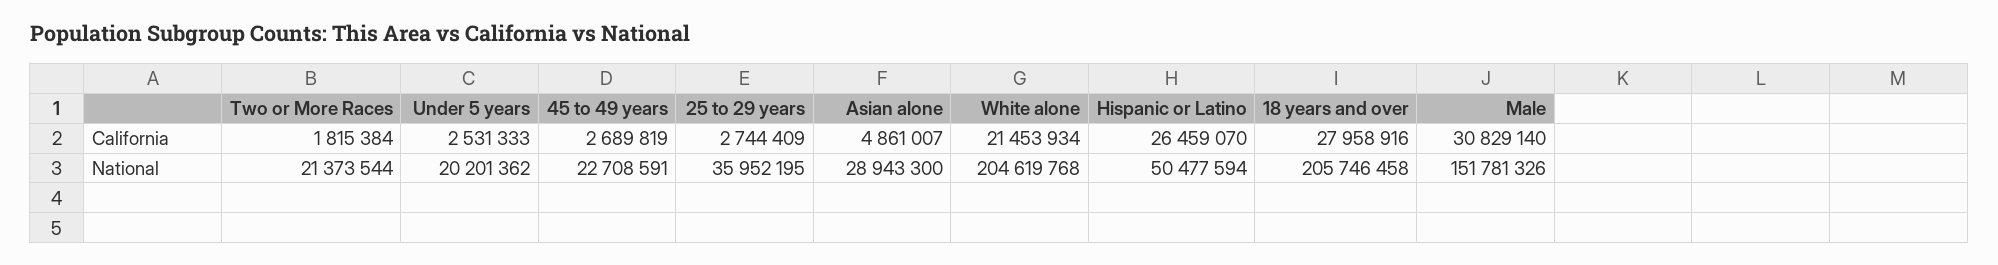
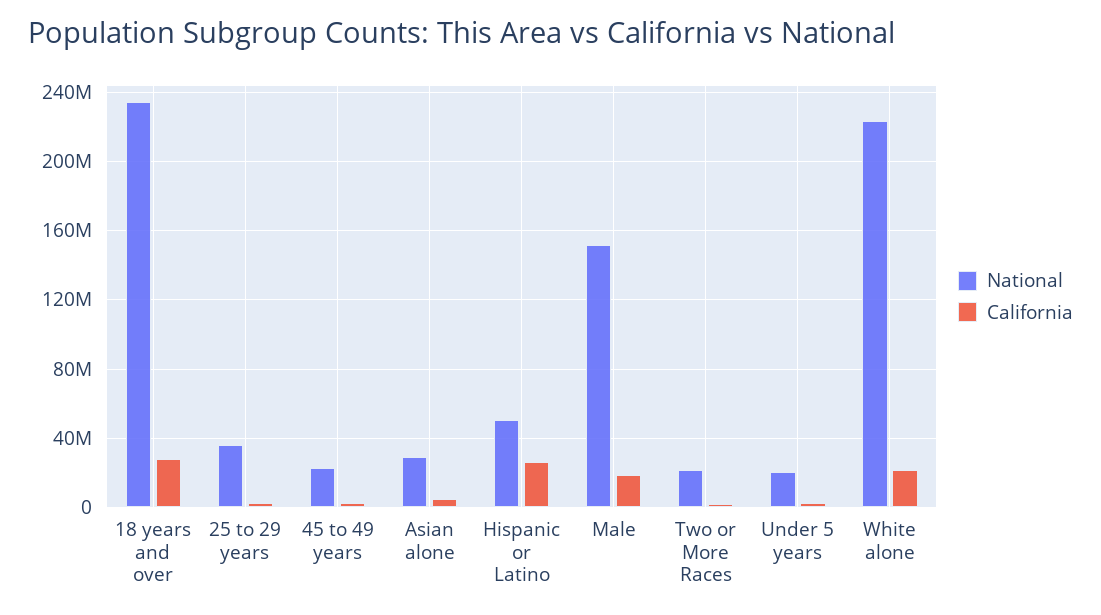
California, Male: 30829140 -> 20000000
National, White alone: 204619768 -> 225000000
National, 18 years and over: 205746458 -> 235000000

